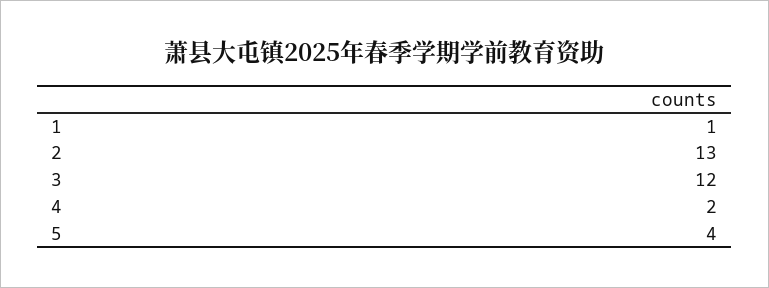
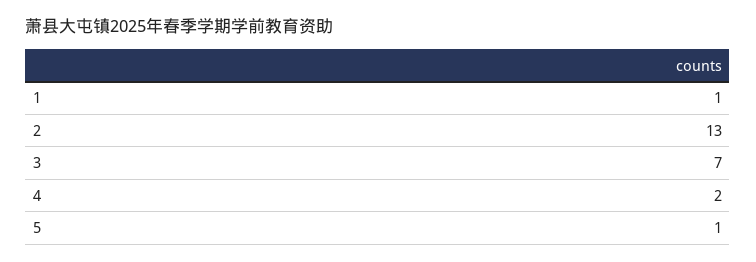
3: 12 -> 7
5: 4 -> 1

